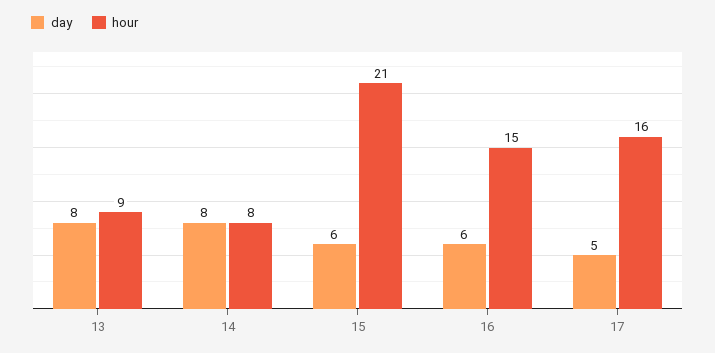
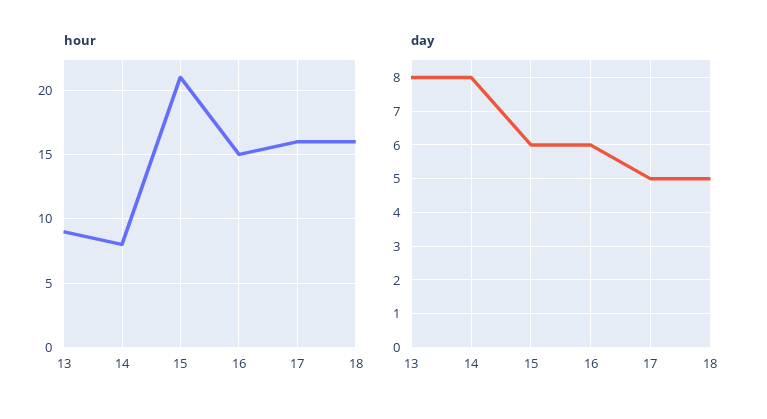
hour, 18: none -> 16
day, 18: none -> 5

